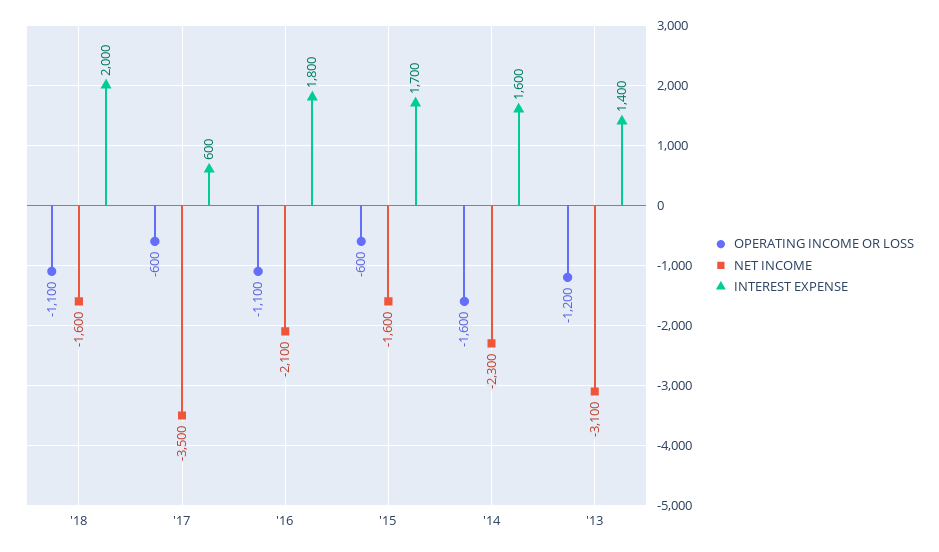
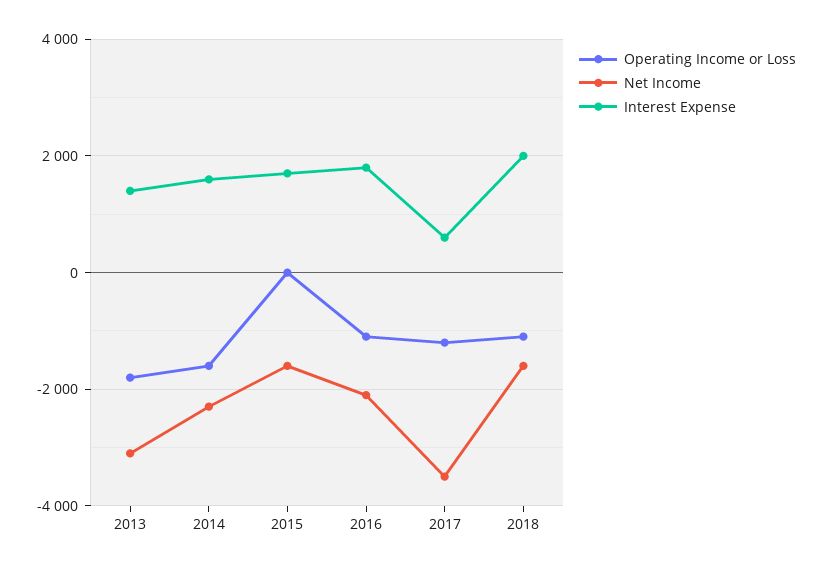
OPERATING INCOME OR LOSS, '17: -600 -> -1200
OPERATING INCOME OR LOSS, '15: -600 -> 0
OPERATING INCOME OR LOSS, '13: -1200 -> -1800

